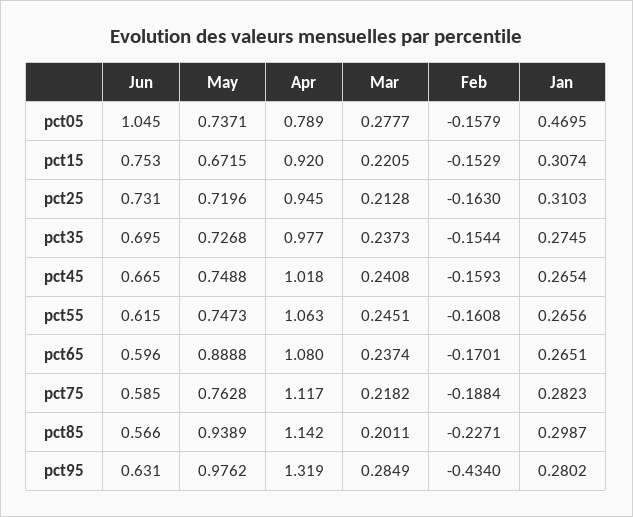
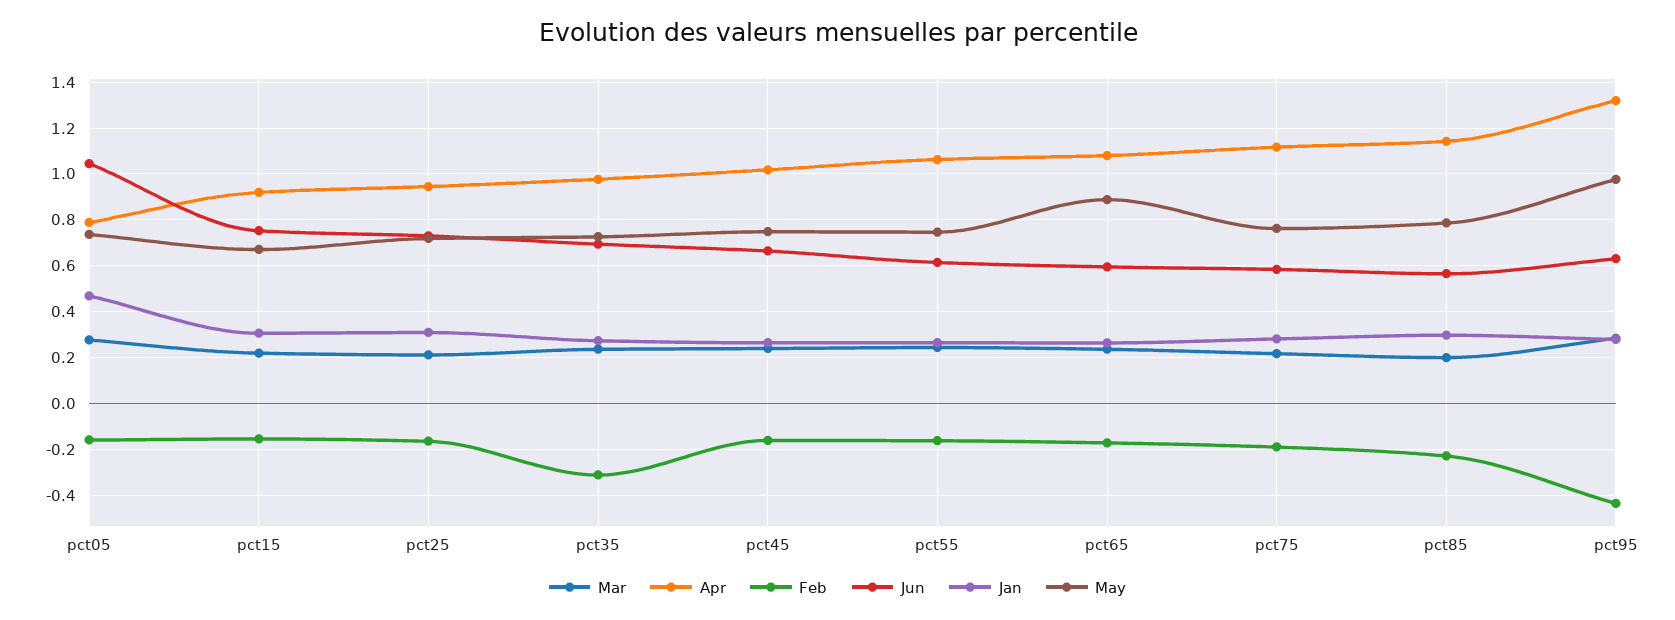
Feb, pct35: -0.1544 -> -0.3
May, pct85: 0.9389 -> 0.8

